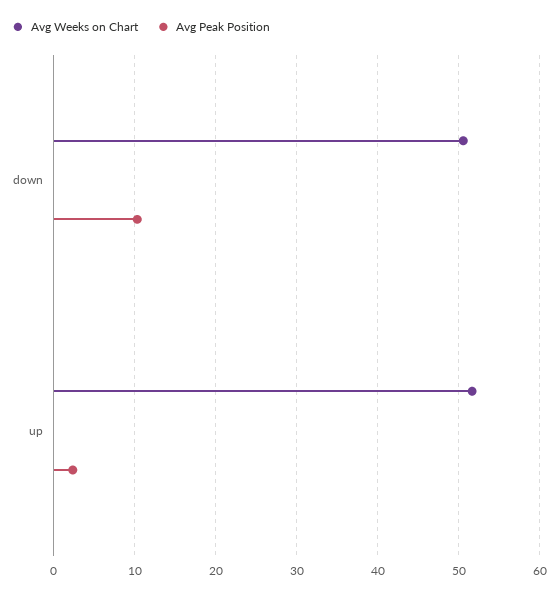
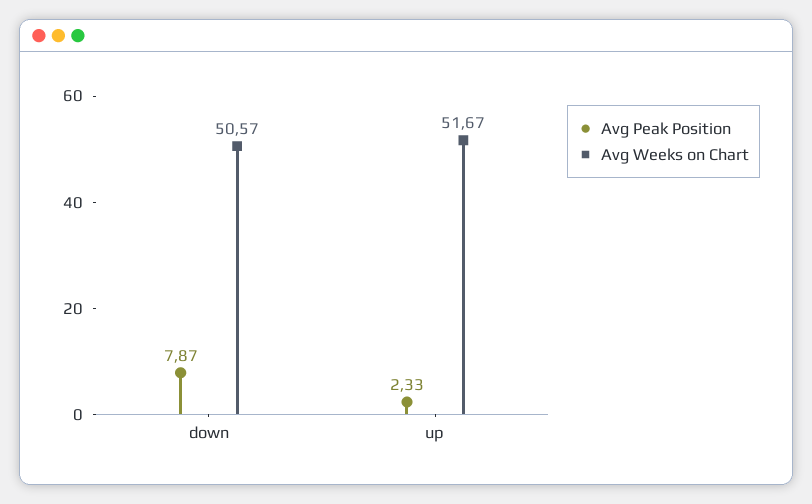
Avg Peak Position, down: 10 -> 7.87

